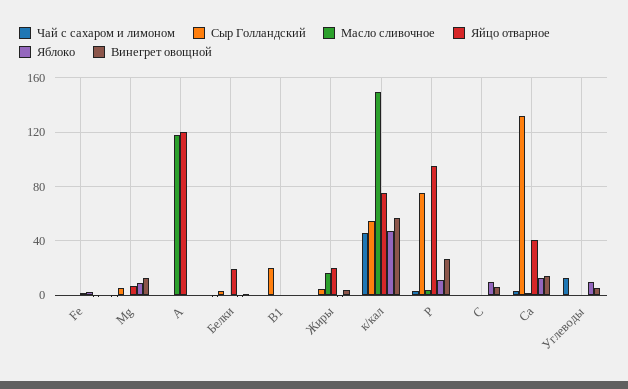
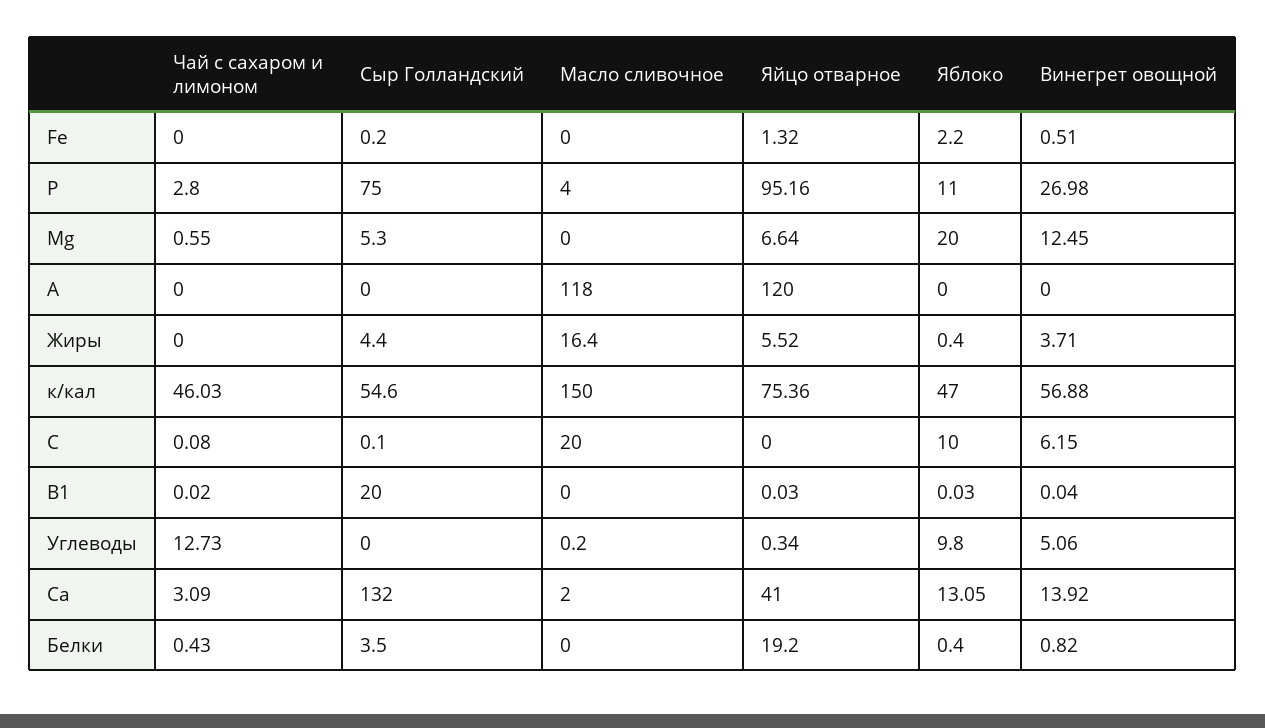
Яблоко, Mg: 10 -> 20
Яйцо отварное, Жиры: 20 -> 5.52
Масло сливочное, С: 0 -> 20

